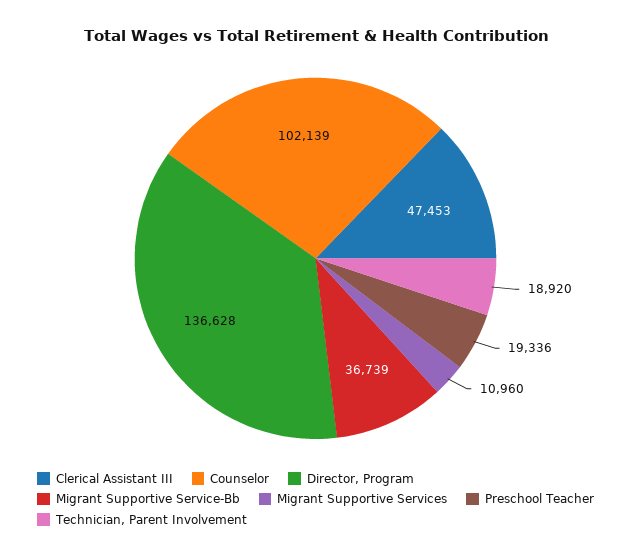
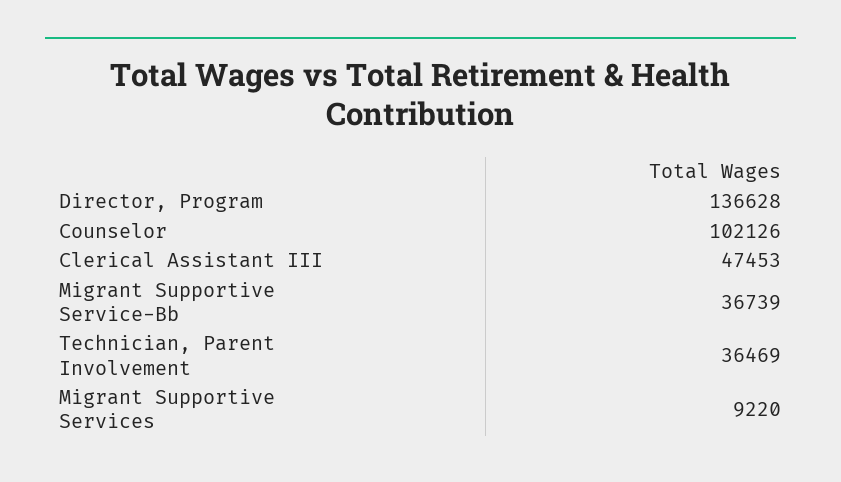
Counselor: 102139 -> 102126
Migrant Supportive Services: 10960 -> 9220
Preschool Teacher: 19336 -> none
Technician, Parent Involvement: 18920 -> 36469

